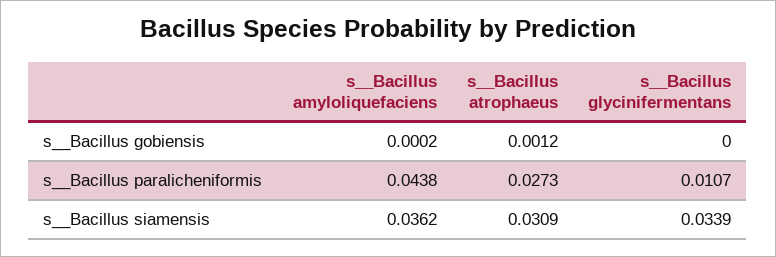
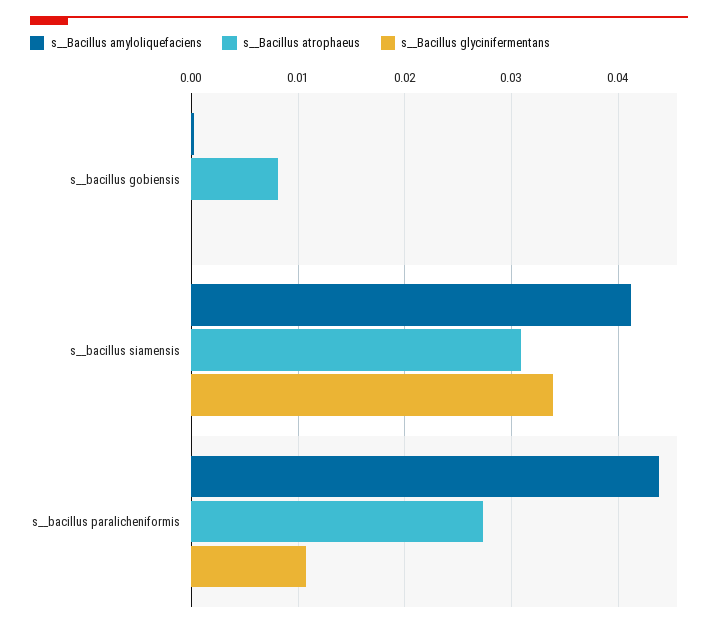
s__Bacillus atrophaeus, s__Bacillus gobiensis: 0.0012 -> 0.008
s__Bacillus amyloliquefaciens, s__Bacillus siamensis: 0.0362 -> 0.041

